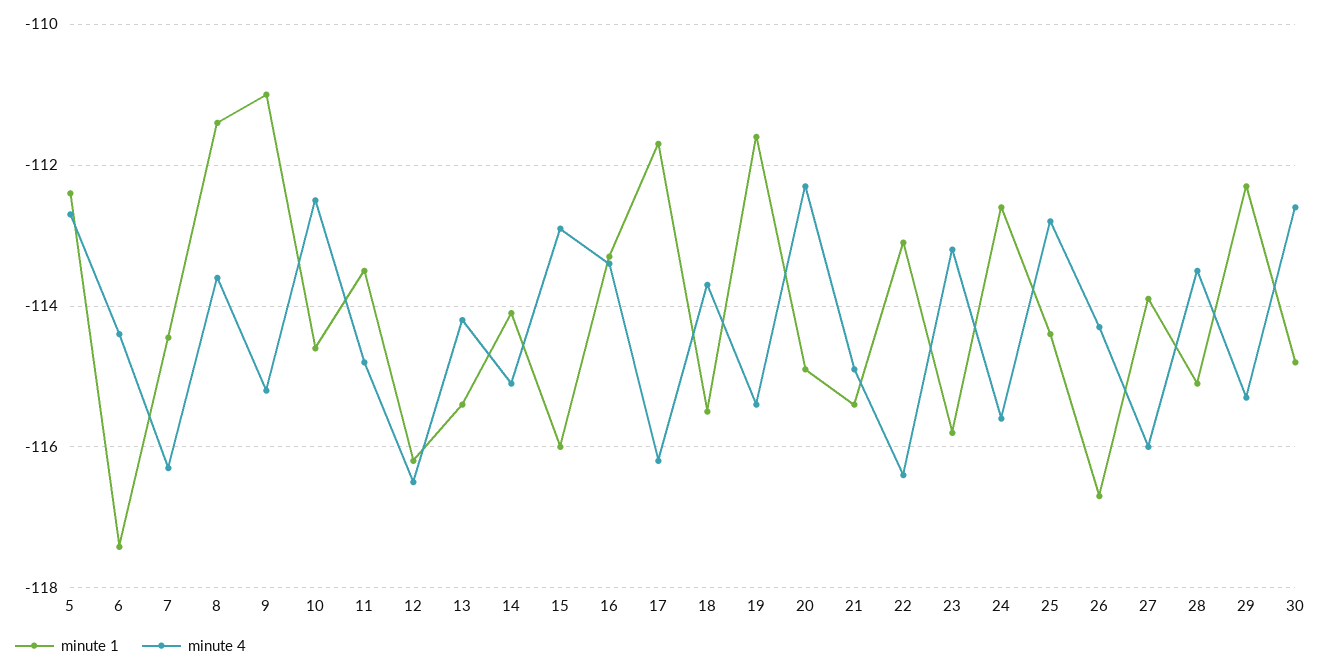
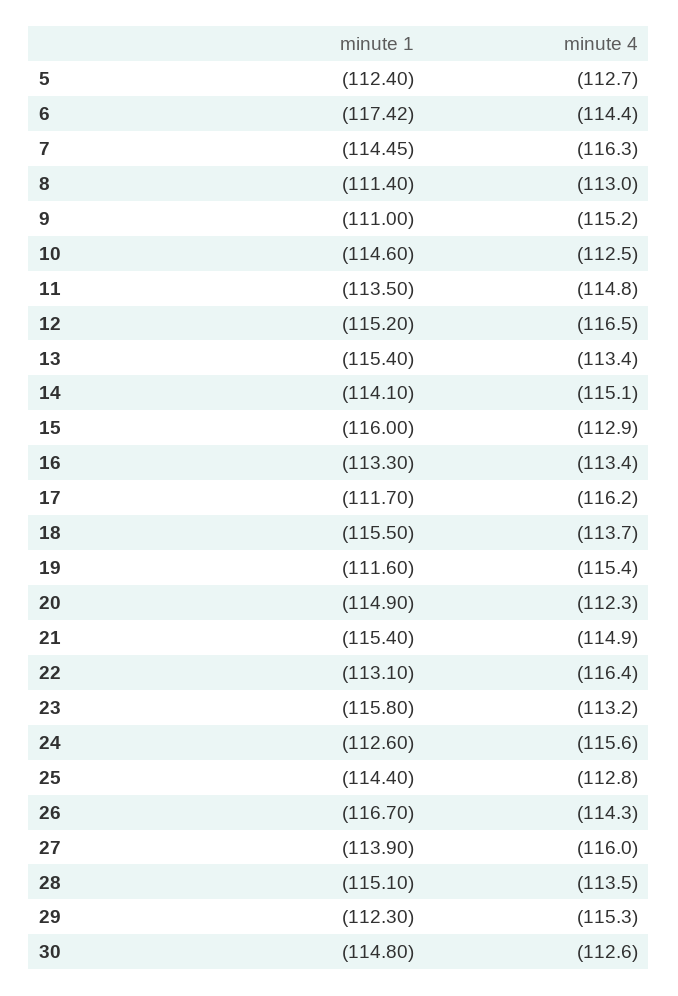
minute 4, 8: -113.6 -> -113
minute 1, 12: -116.2 -> -115.2
minute 4, 13: -114.2 -> -113.4

